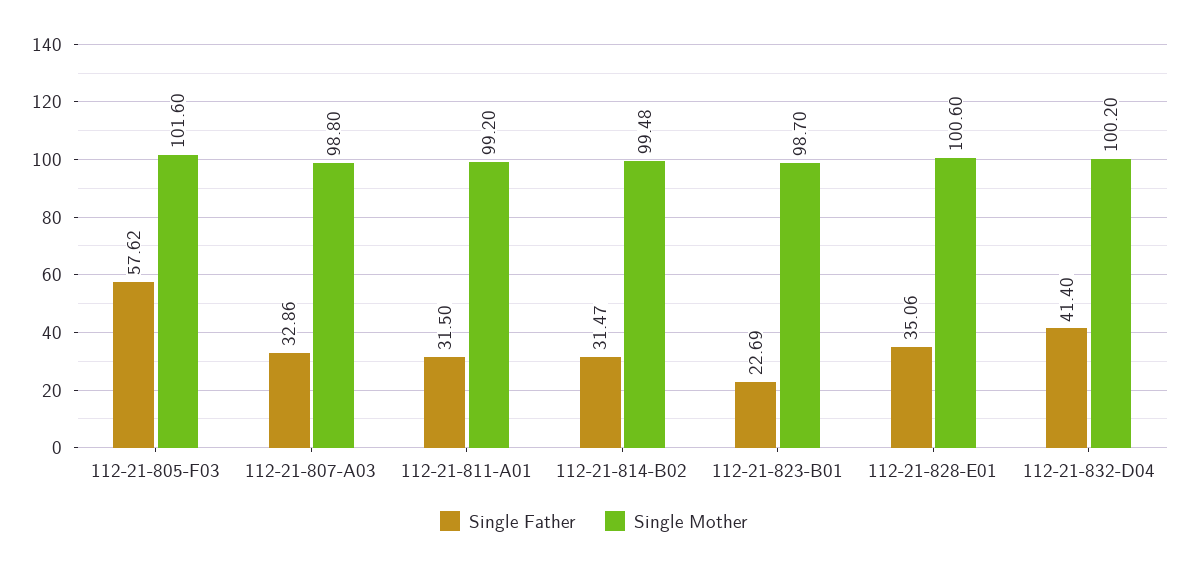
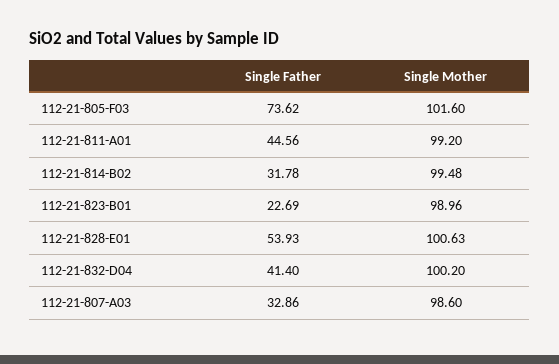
Single Father, 112-21-805-F03: 57.62 -> 73.62
Single Mother, 112-21-807-A03: 98.8 -> 98.6
Single Father, 112-21-811-A01: 31.5 -> 44.56
Single Father, 112-21-814-B02: 31.47 -> 31.78
Single Mother, 112-21-823-B01: 98.7 -> 98.96
Single Father, 112-21-828-E01: 35.06 -> 53.93
Single Mother, 112-21-828-E01: 100.6 -> 100.63

